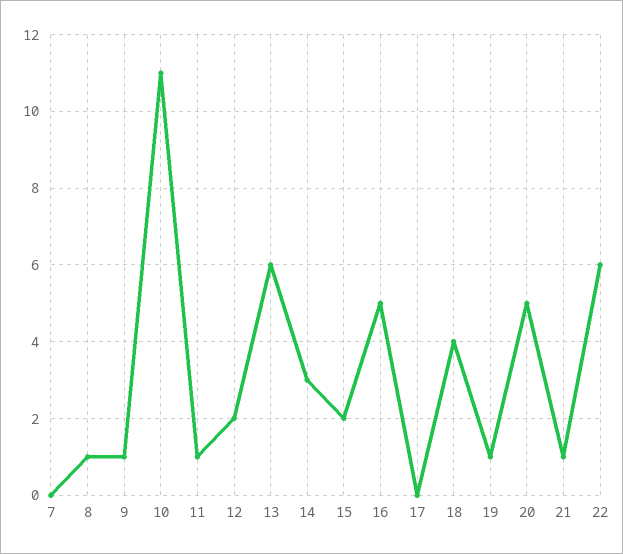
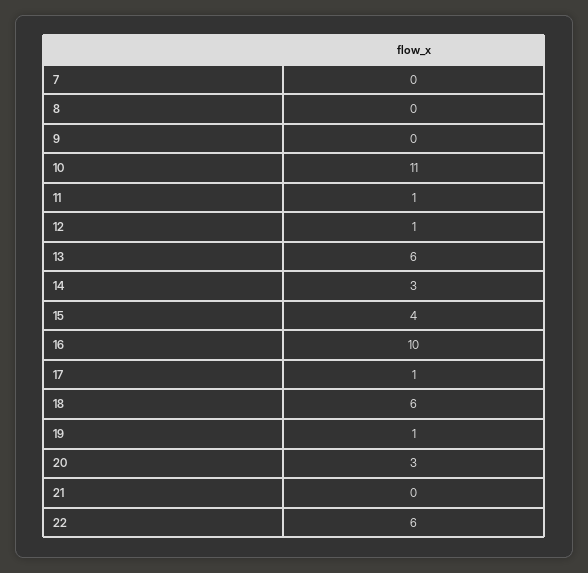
8: 1 -> 0
9: 1 -> 0
12: 2 -> 1
15: 2 -> 4
16: 5 -> 10
17: 0 -> 1
18: 4 -> 6
20: 5 -> 3
21: 1 -> 0

